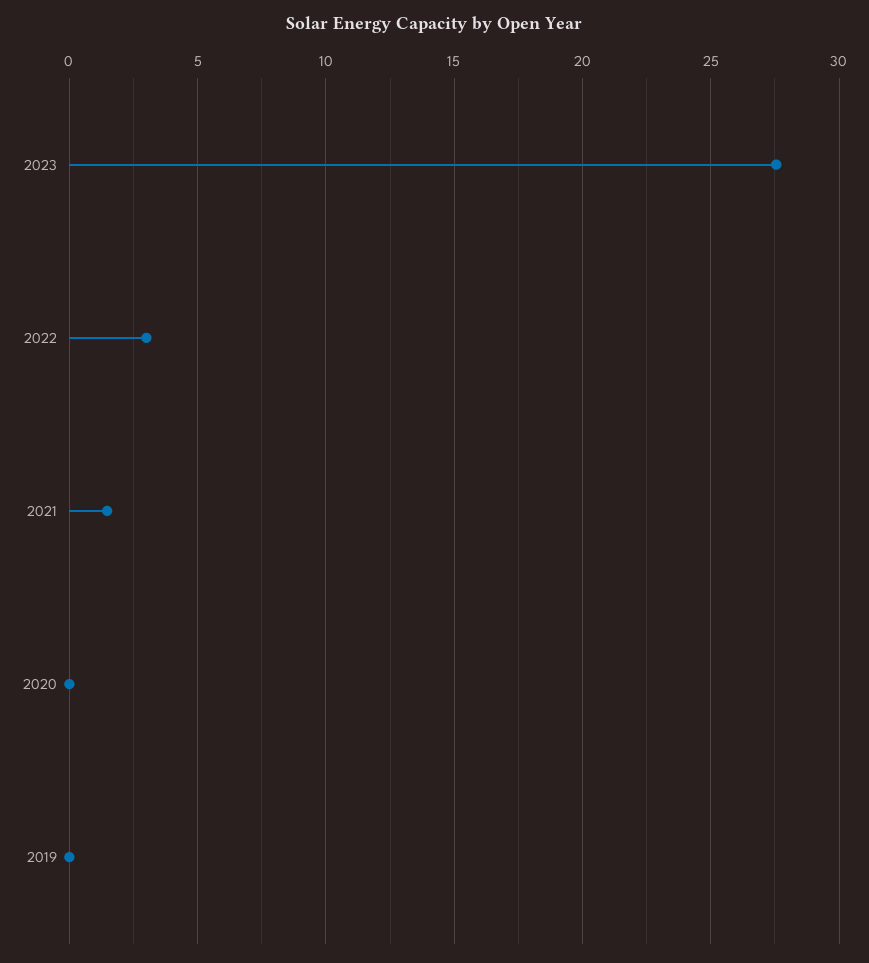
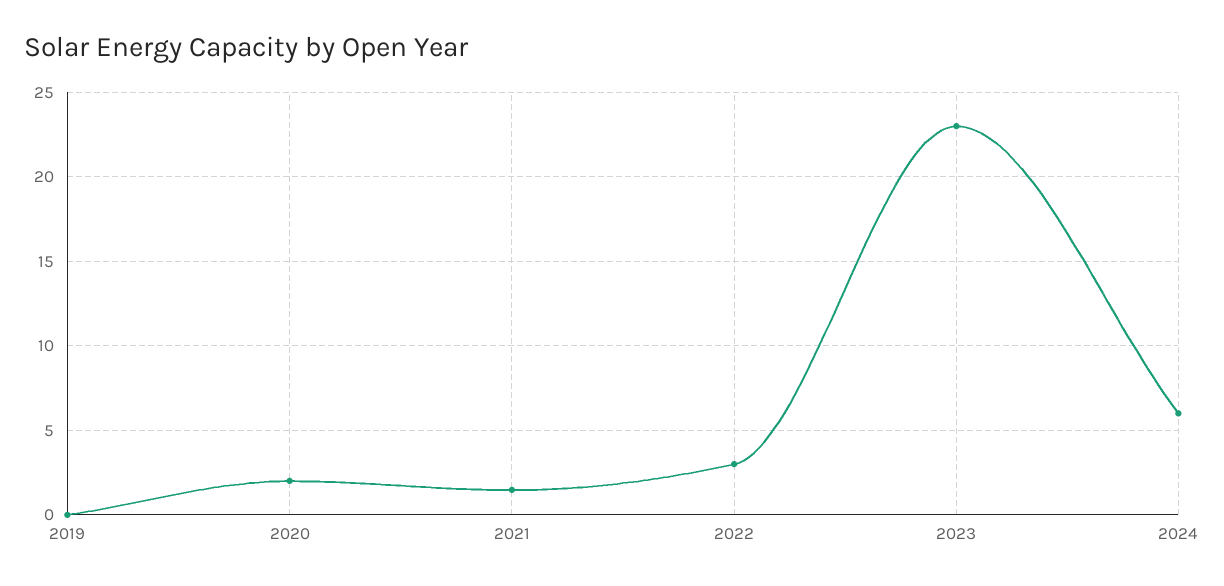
2023: 27.5 -> 23
2020: 0 -> 2
2024: none -> 6

